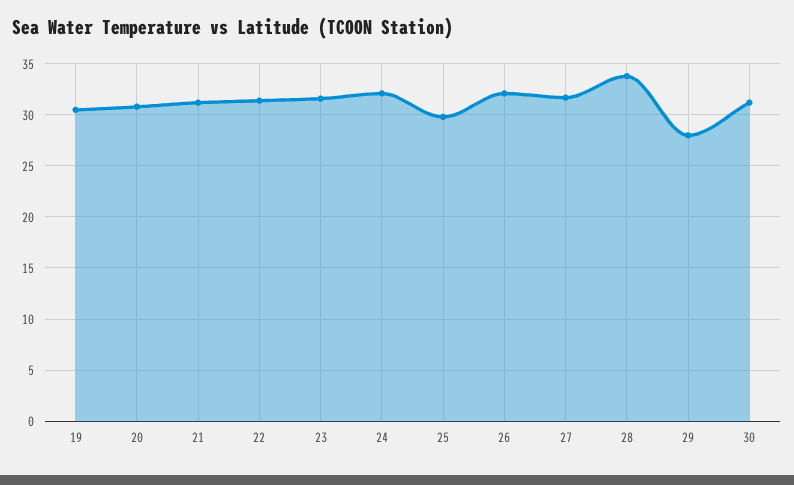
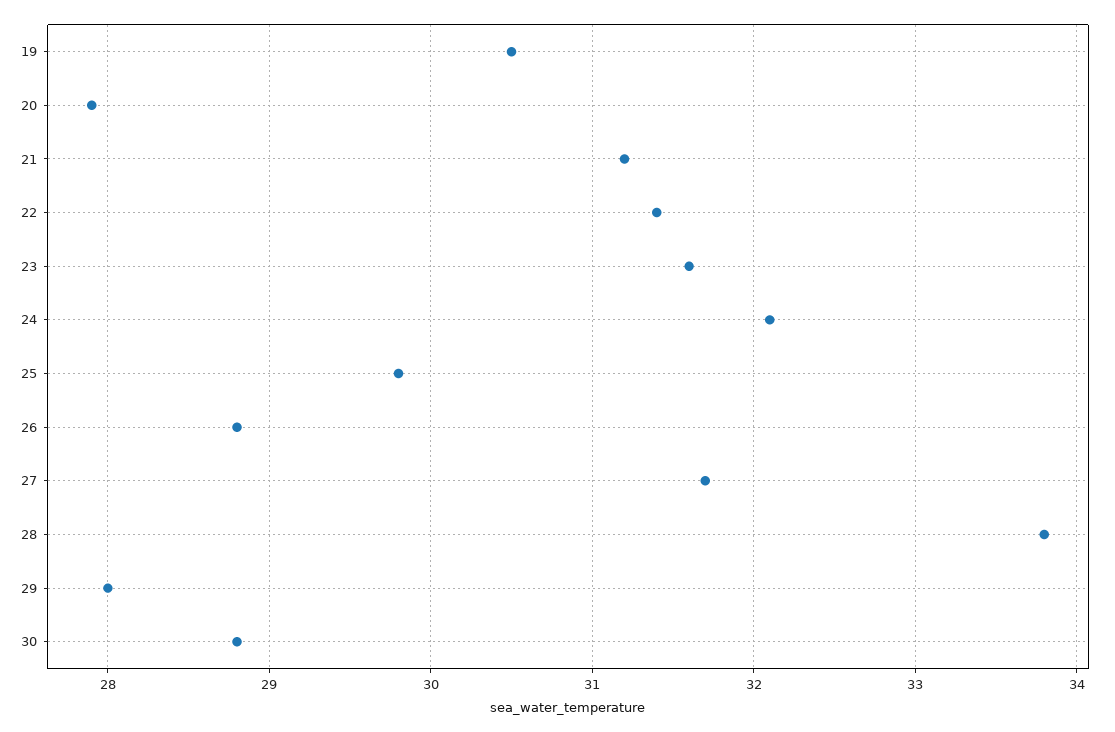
20: 31 -> 27.9
26: 32 -> 28.8
30: 31 -> 28.8

